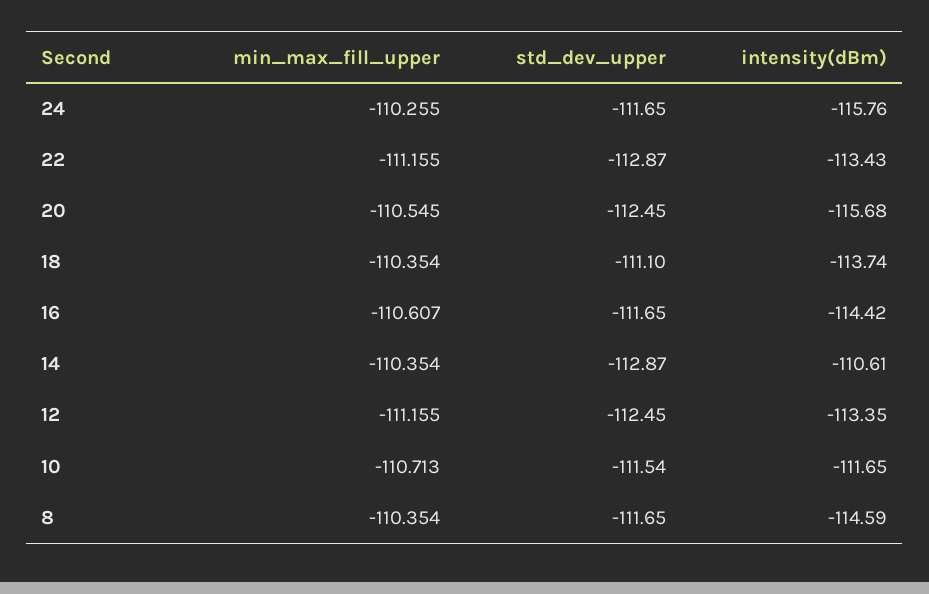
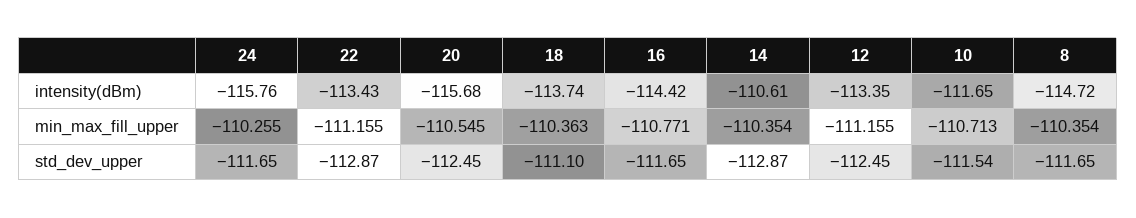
min_max_fill_upper, 18: -110.354 -> -110.363
min_max_fill_upper, 16: -110.607 -> -110.771
intensity(dBm), 8: -114.59 -> -114.72

